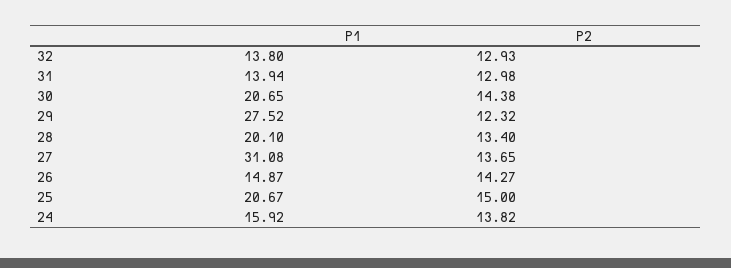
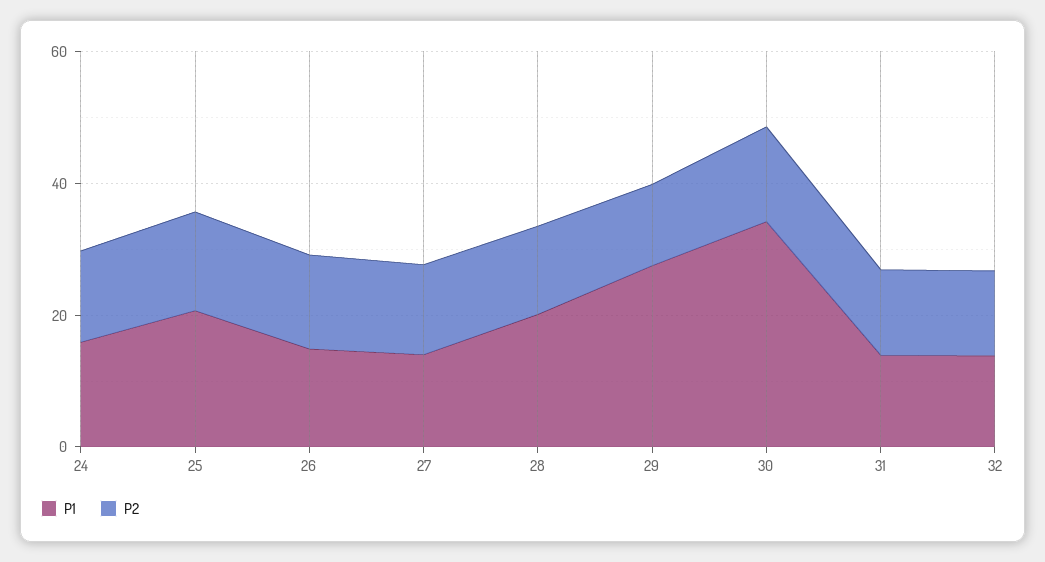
P1, 30: 20.65 -> 35
P1, 27: 31.08 -> 15

